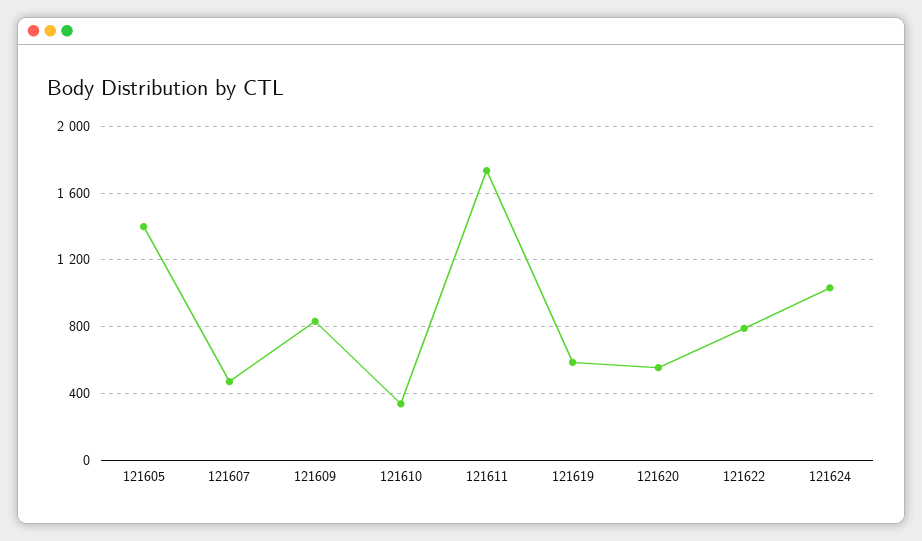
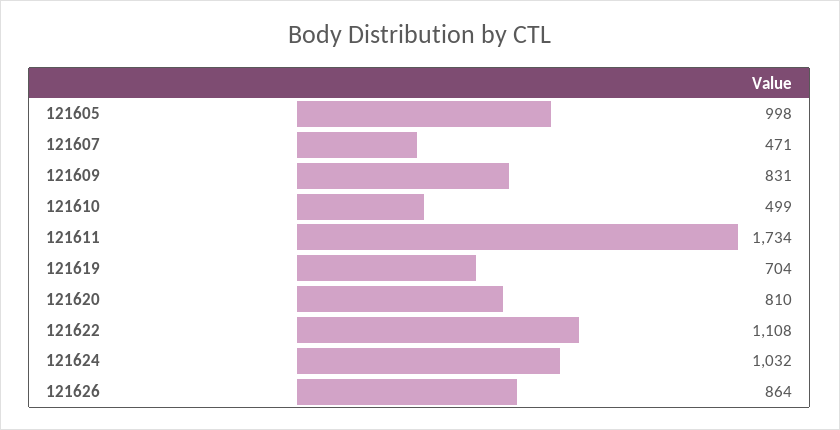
121605: 1400 -> 998
121610: 350 -> 499
121619: 600 -> 704
121620: 550 -> 810
121622: 800 -> 1108
121626: none -> 864

